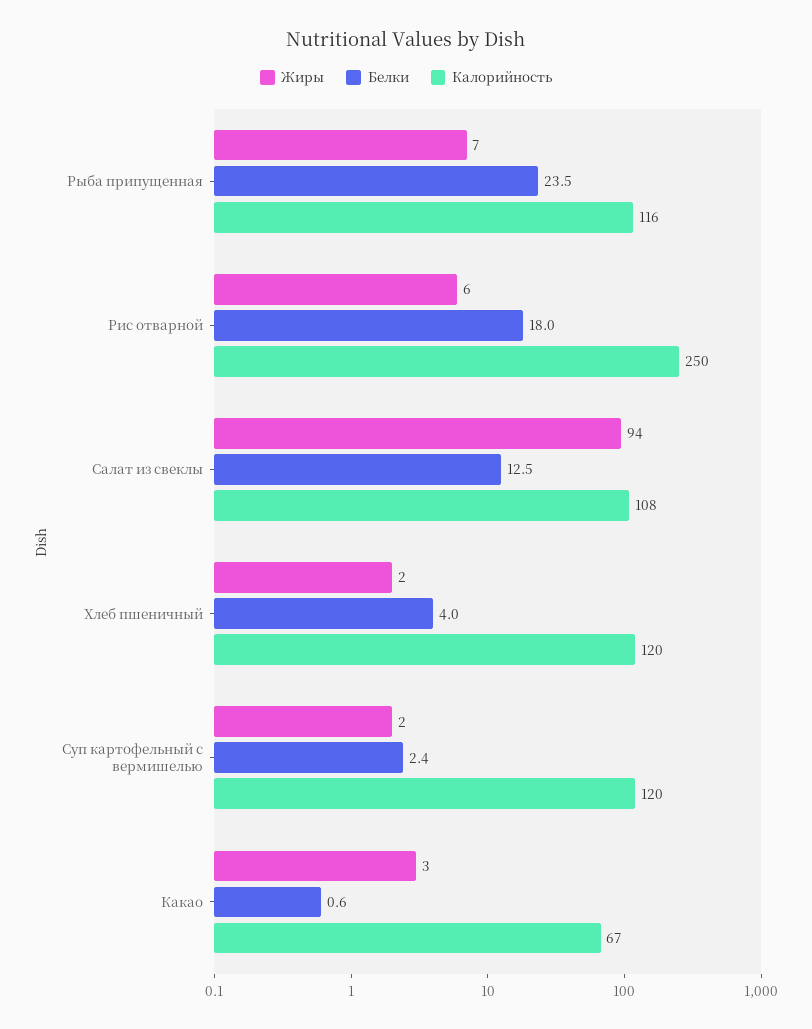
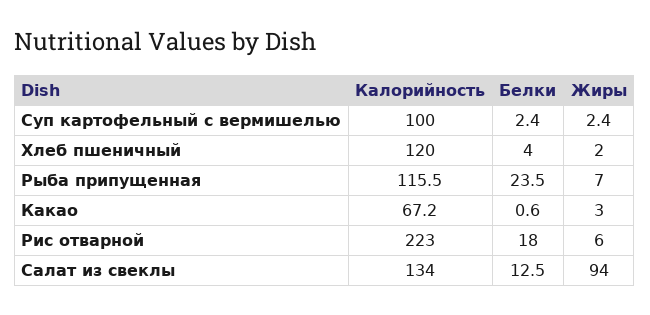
Калорийность, Рис отварной: 250 -> 223
Калорийность, Салат из свеклы: 108 -> 134
Калорийность, Суп картофельный с вермишелью: 120 -> 100

